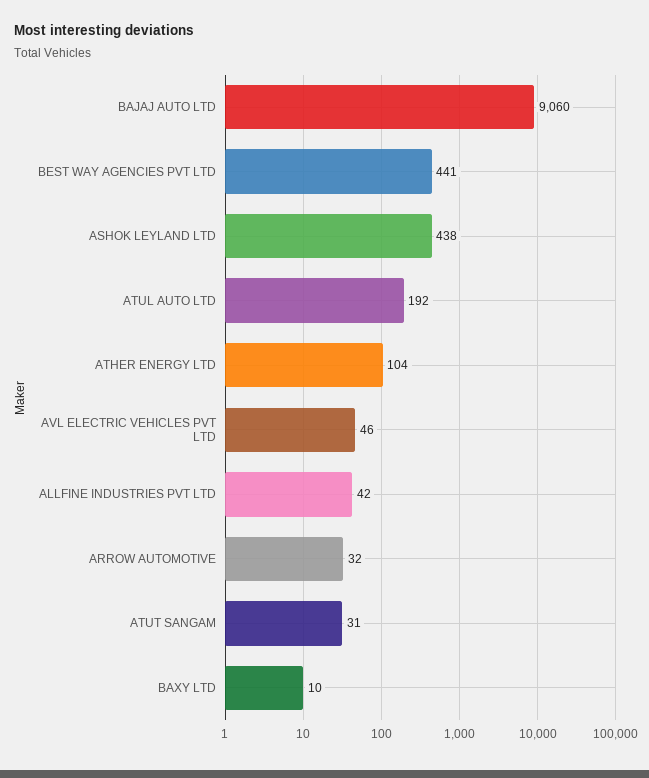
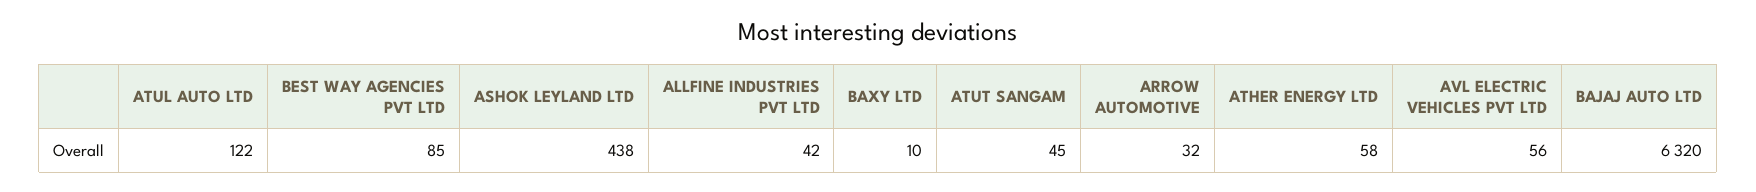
BAJAJ AUTO LTD: 9060 -> 6320
BEST WAY AGENCIES PVT LTD: 441 -> 85
ATUL AUTO LTD: 192 -> 122
ATHER ENERGY LTD: 104 -> 58
AVL ELECTRIC VEHICLES PVT LTD: 46 -> 56
ATUT SANGAM: 31 -> 45

